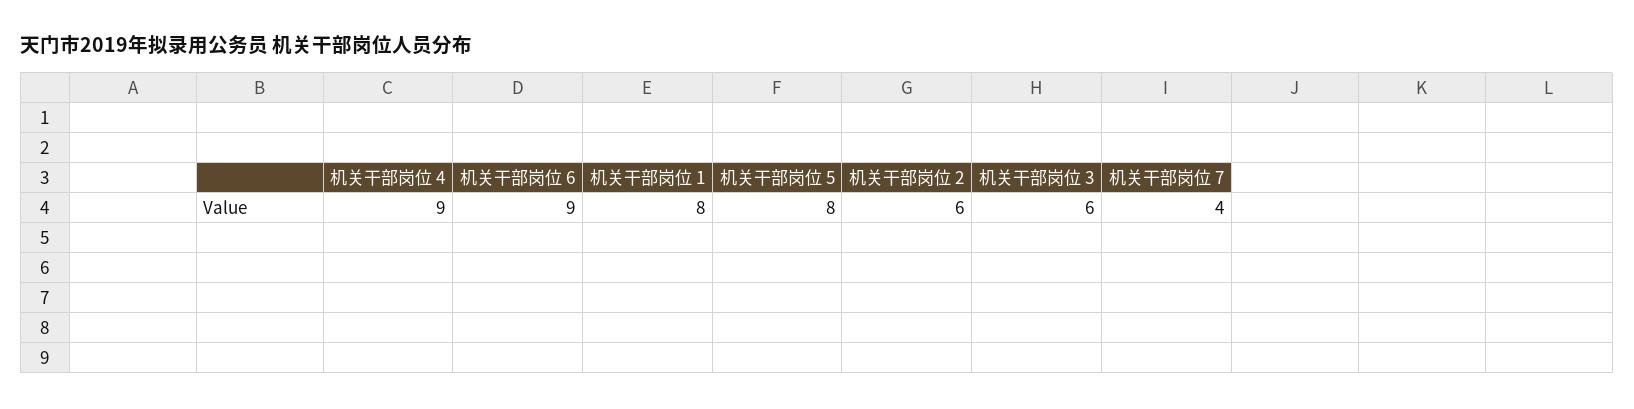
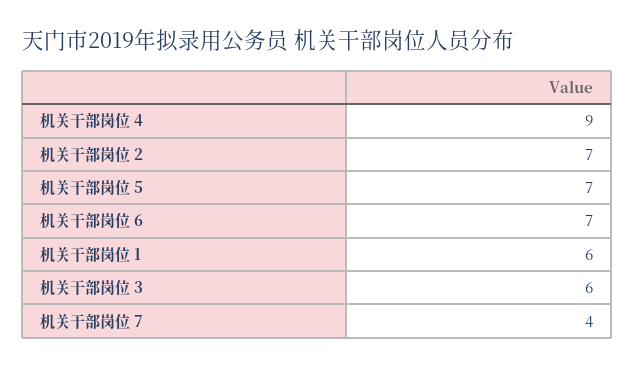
机关干部岗位 6: 9 -> 7
机关干部岗位 1: 8 -> 6
机关干部岗位 5: 8 -> 7
机关干部岗位 2: 6 -> 7

